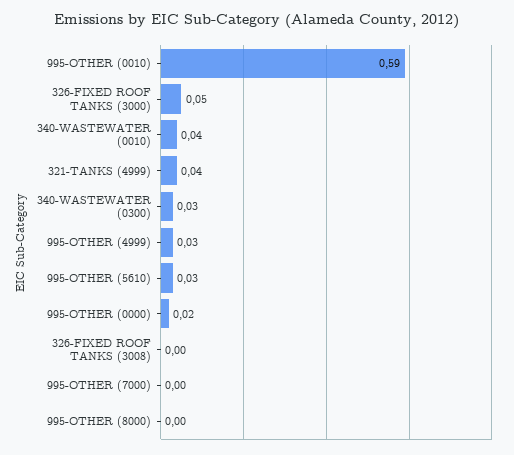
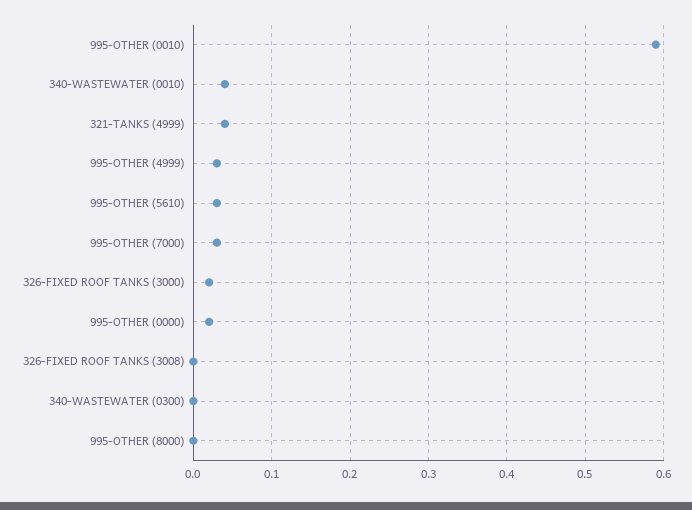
326-FIXED ROOF TANKS (3000): 0.05 -> 0.02
340-WASTEWATER (0300): 0.03 -> 0
995-OTHER (7000): 0 -> 0.03

